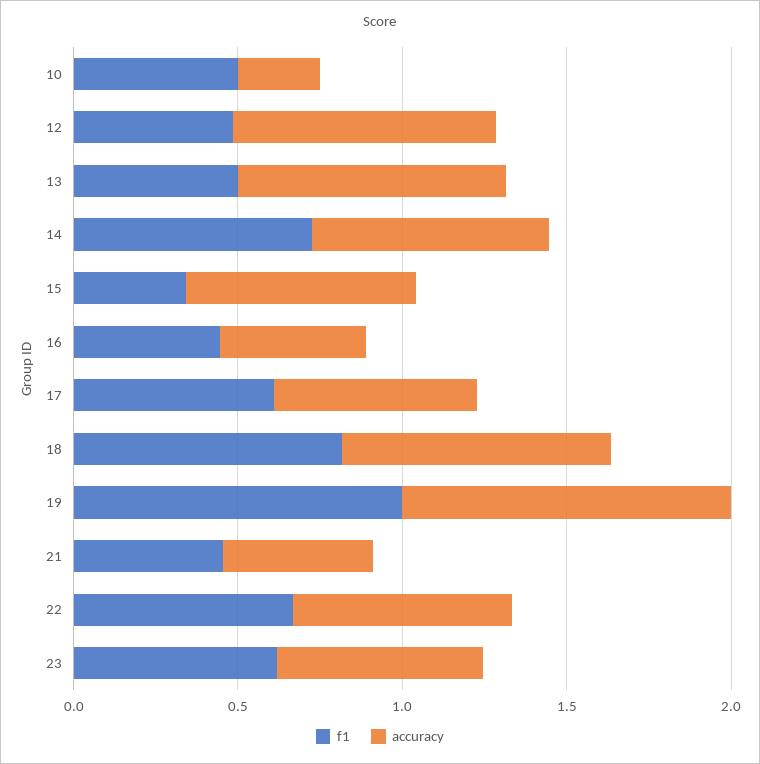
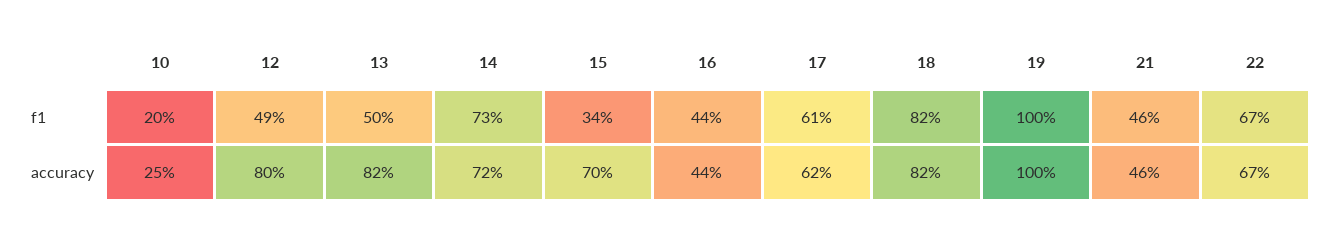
f1, 10: 0.5 -> 0.2
f1, 23: 0.6 -> none
accuracy, 23: 0.6 -> none

